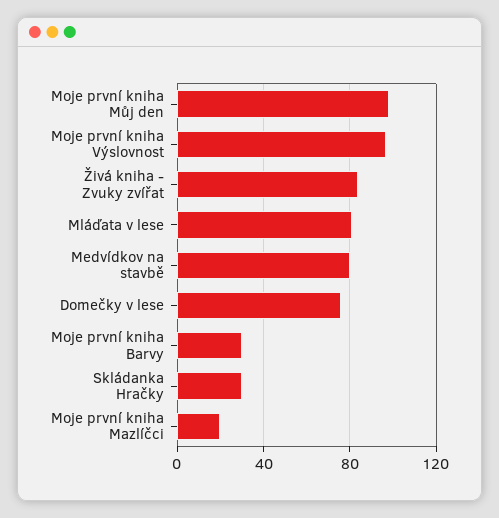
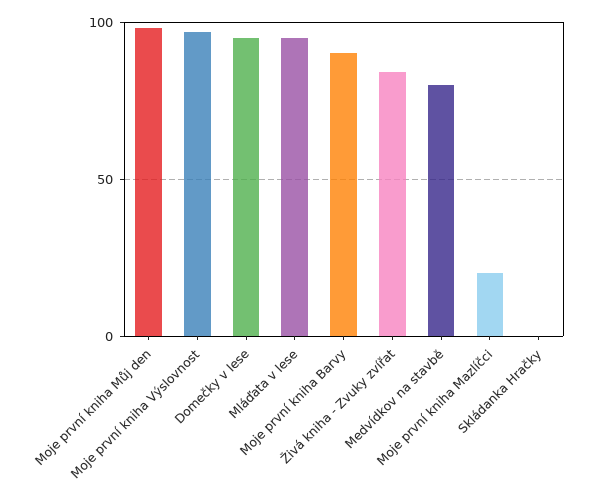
Mláďata v lese: 80 -> 95
Domečky v lese: 75 -> 95
Moje první kniha Barvy: 30 -> 90
Skládanka Hračky: 30 -> 0

